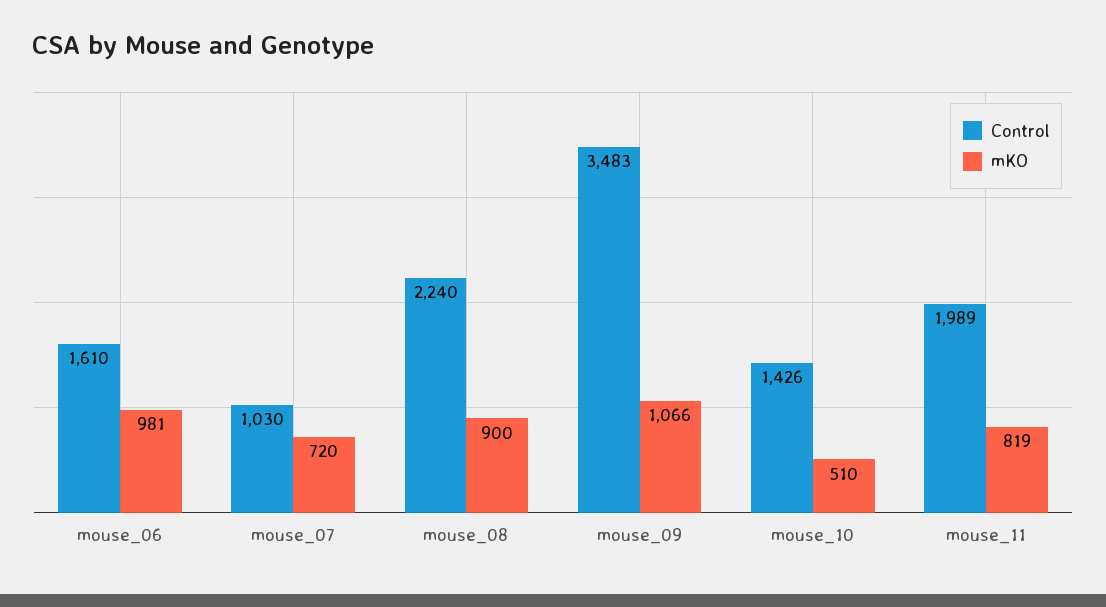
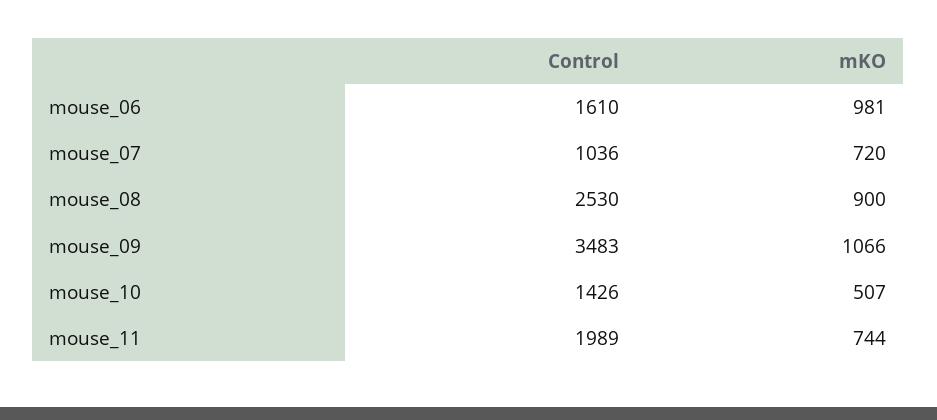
Control, mouse_07: 1030 -> 1036
Control, mouse_08: 2240 -> 2530
mKO, mouse_10: 510 -> 507
mKO, mouse_11: 819 -> 744

